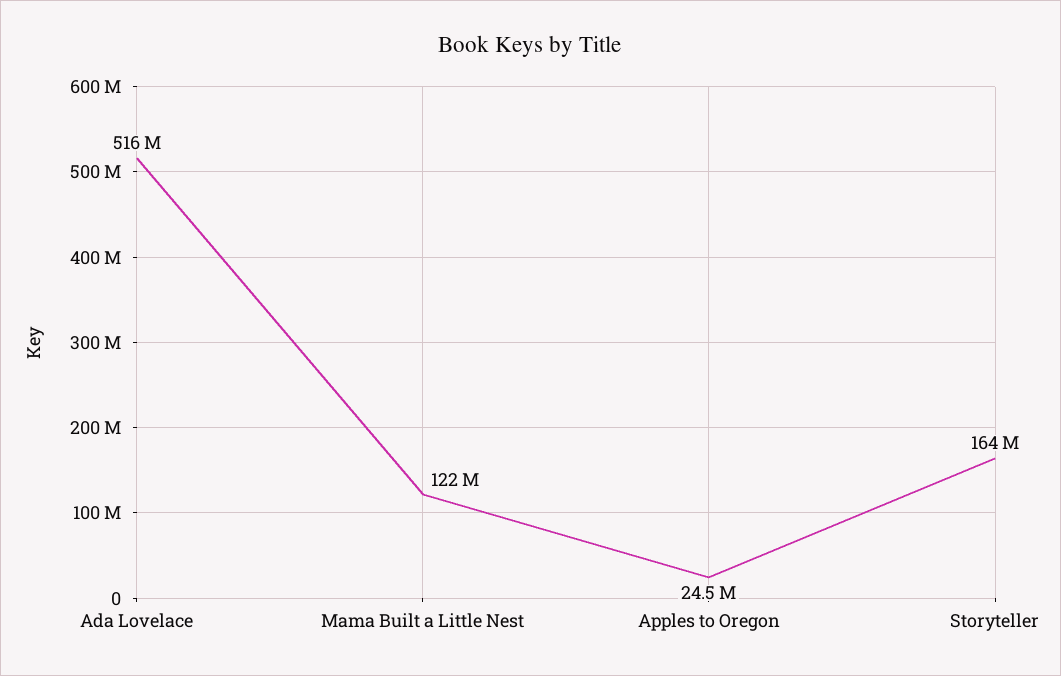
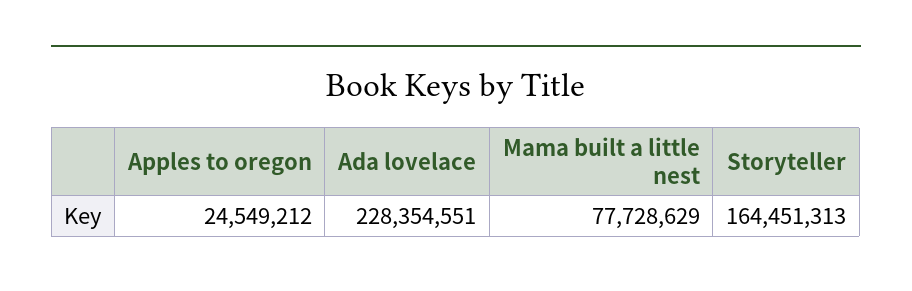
Ada Lovelace: 516000000 -> 228354551
Mama Built a Little Nest: 122000000 -> 77728629

